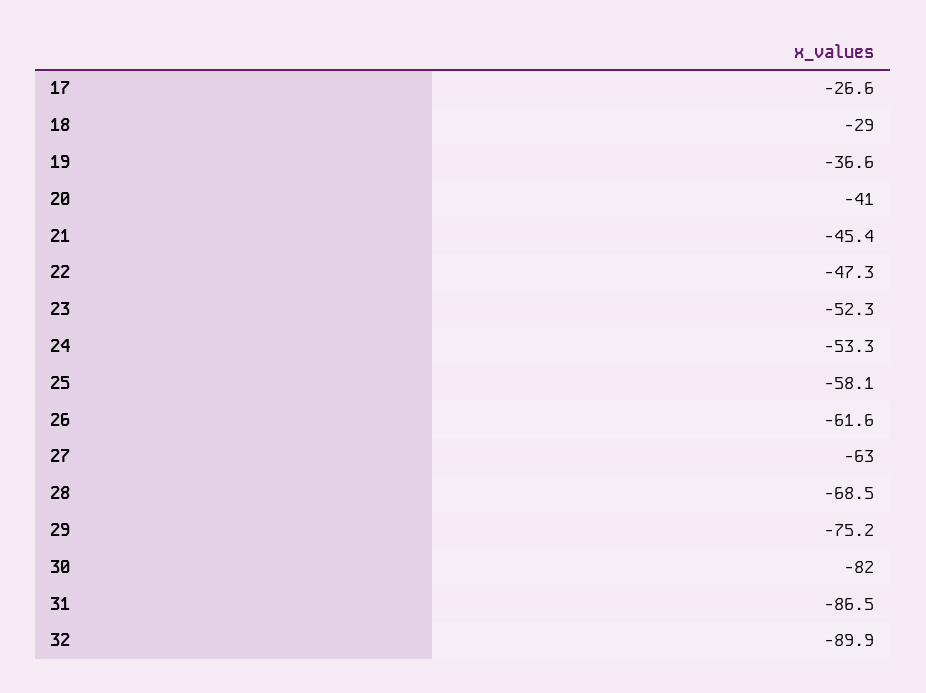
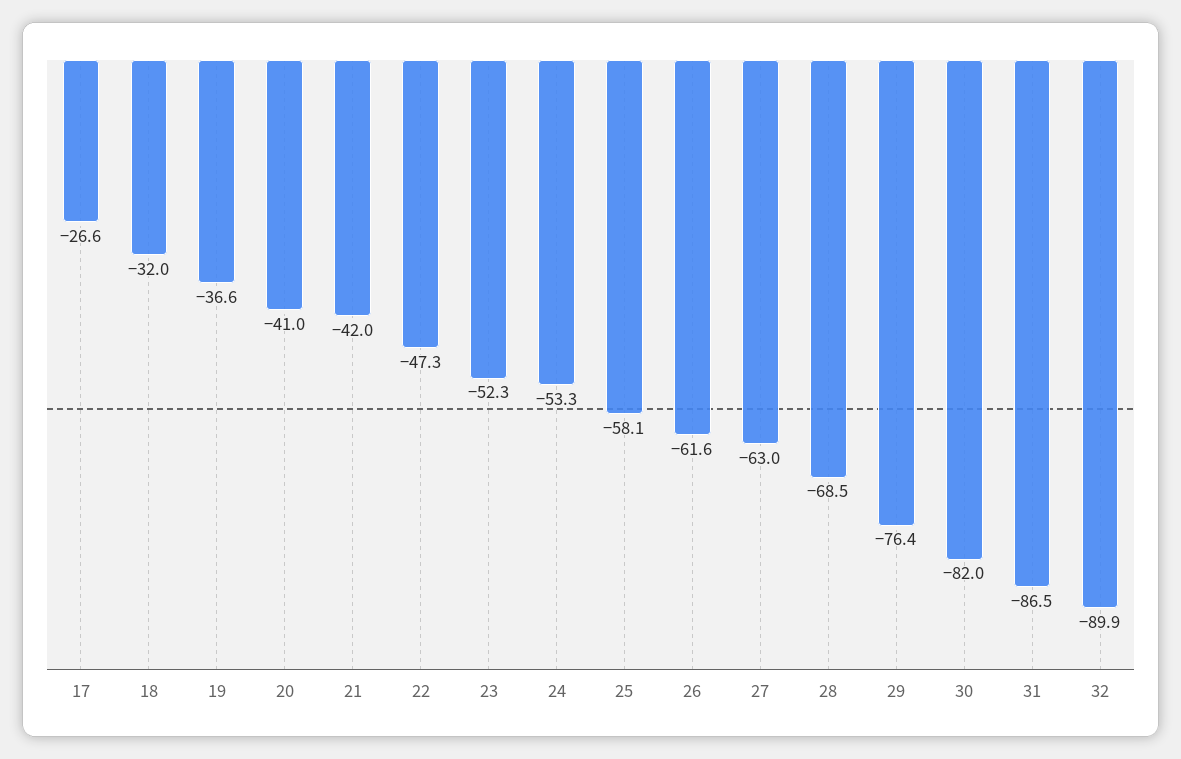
18: -29 -> -32
21: -45.4 -> -42
29: -75.2 -> -76.4

